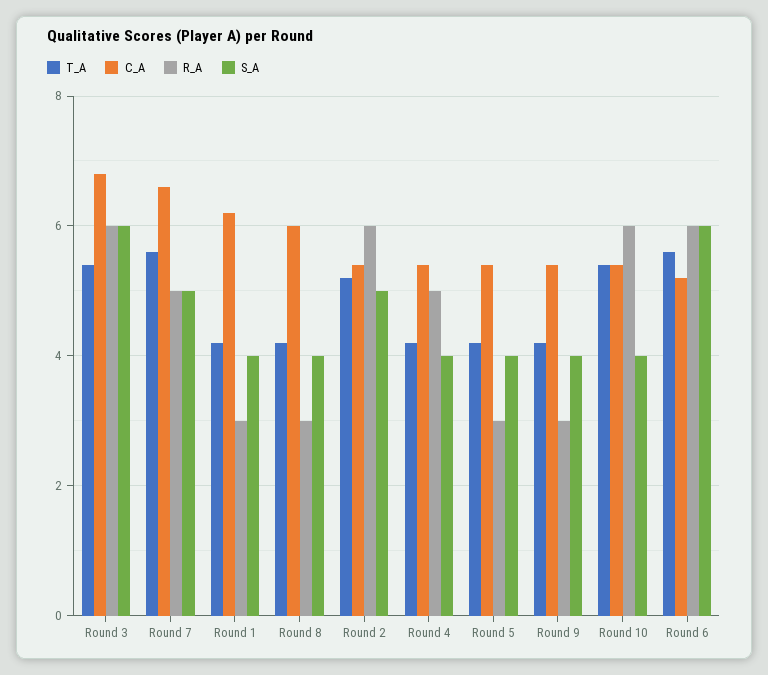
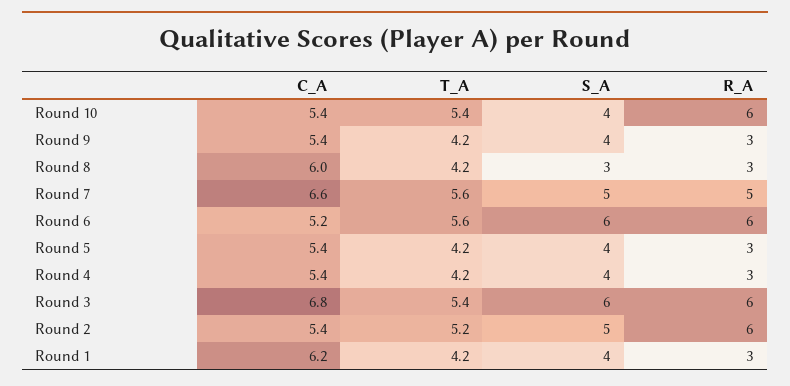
S_A, Round 8: 4 -> 3
R_A, Round 4: 5 -> 3

